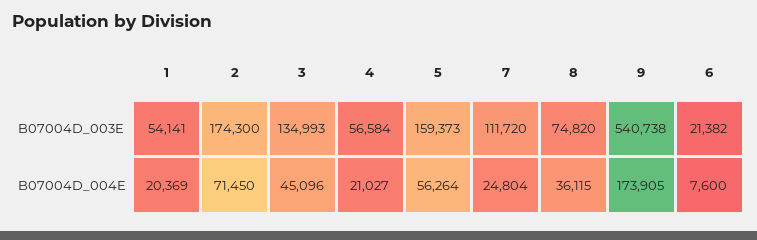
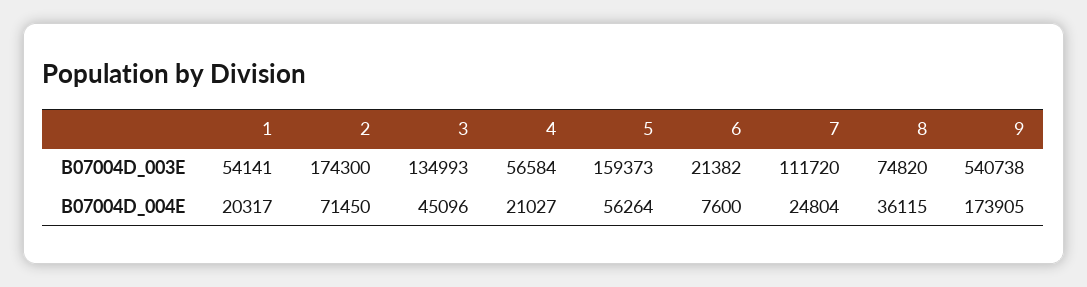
1, B07004D_004E: 20369 -> 20317

